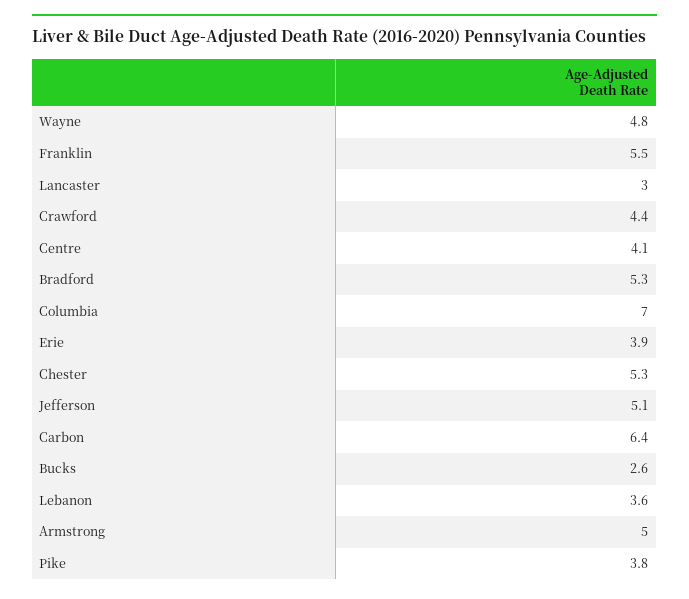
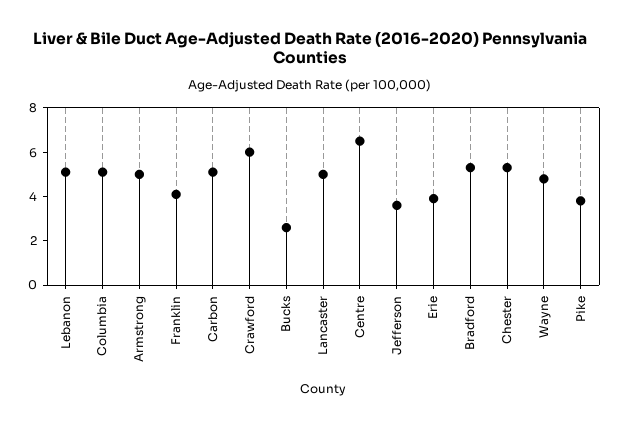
Franklin: 5.5 -> 4
Lancaster: 3 -> 5
Crawford: 4.4 -> 6
Centre: 4.1 -> 6.5
Columbia: 7 -> 5
Jefferson: 5.1 -> 3.5
Carbon: 6.4 -> 5
Lebanon: 3.6 -> 5

